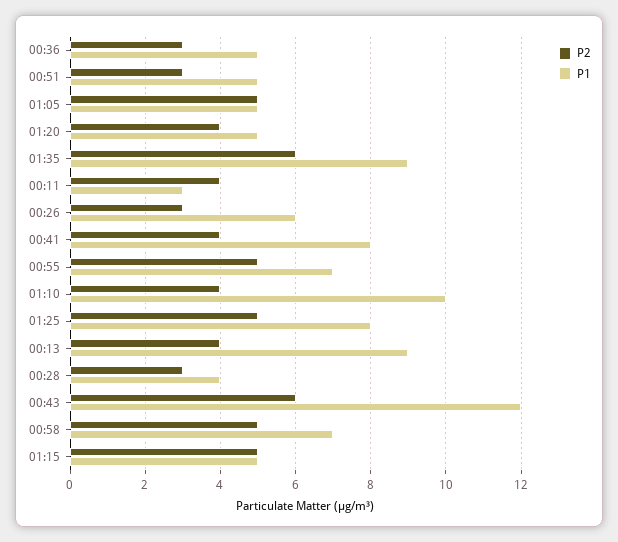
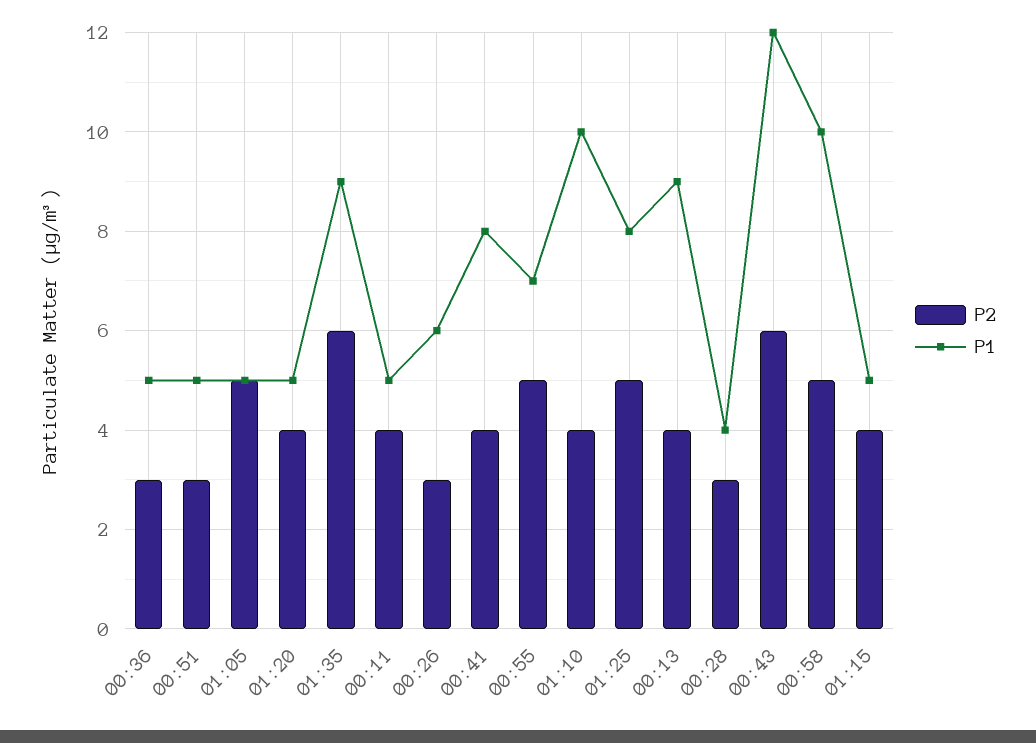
P1, 00:11: 3 -> 5
P1, 00:58: 7 -> 10
P2, 01:15: 5 -> 4

